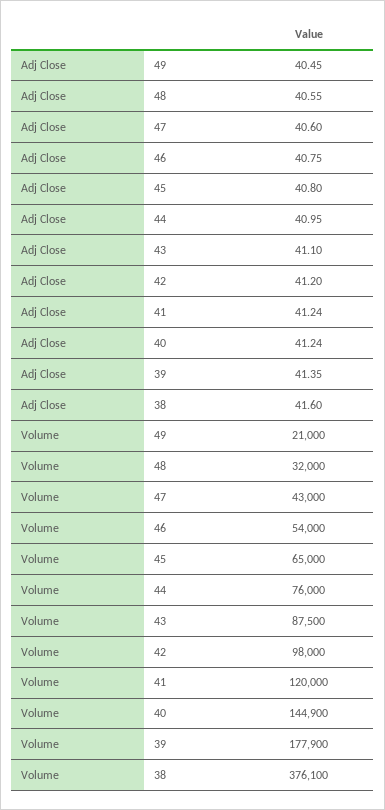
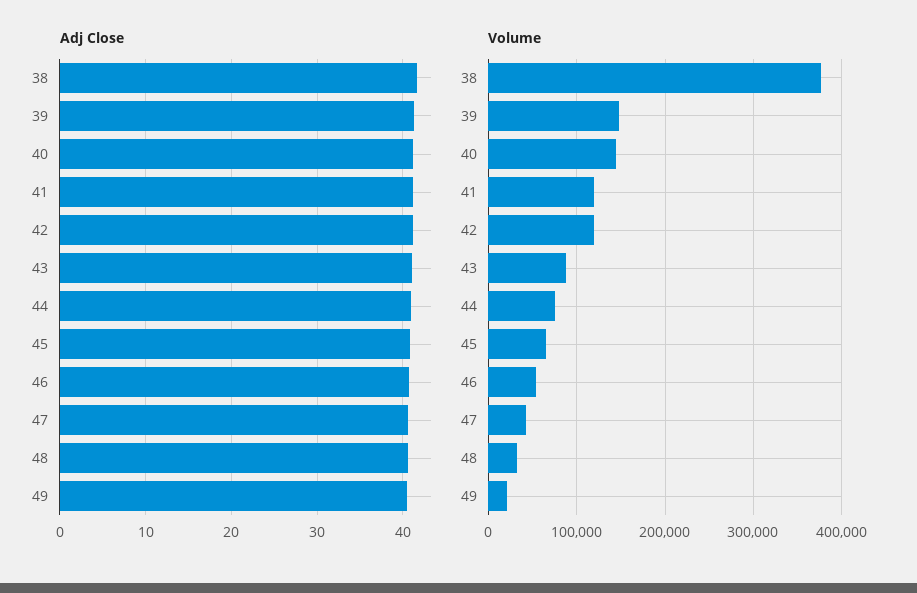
Volume, 42: 98000 -> 120000
Volume, 39: 177900 -> 150000

